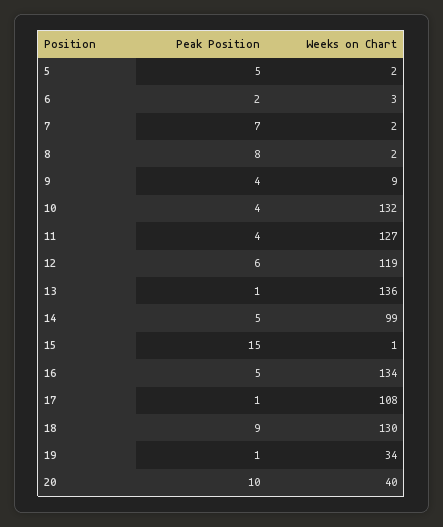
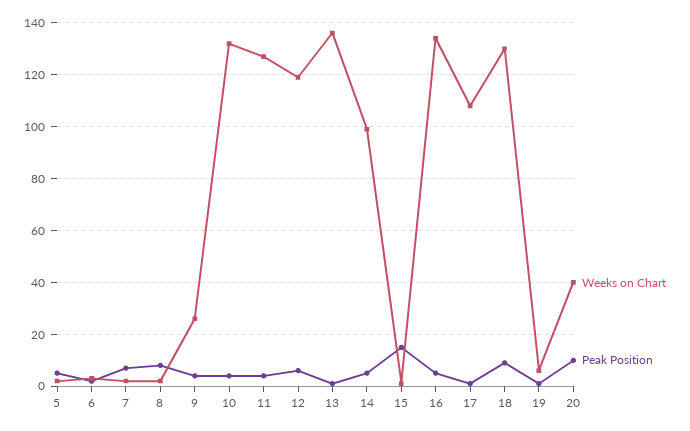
Weeks on Chart, 9: 9 -> 25
Weeks on Chart, 19: 34 -> 5

